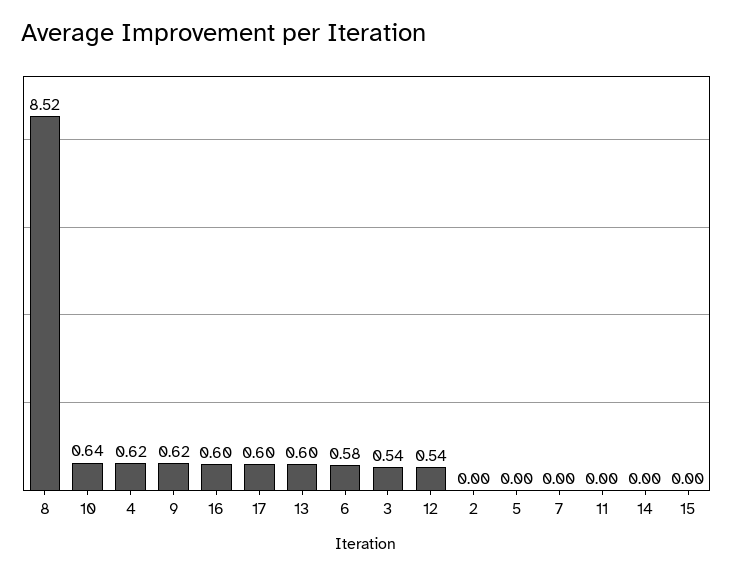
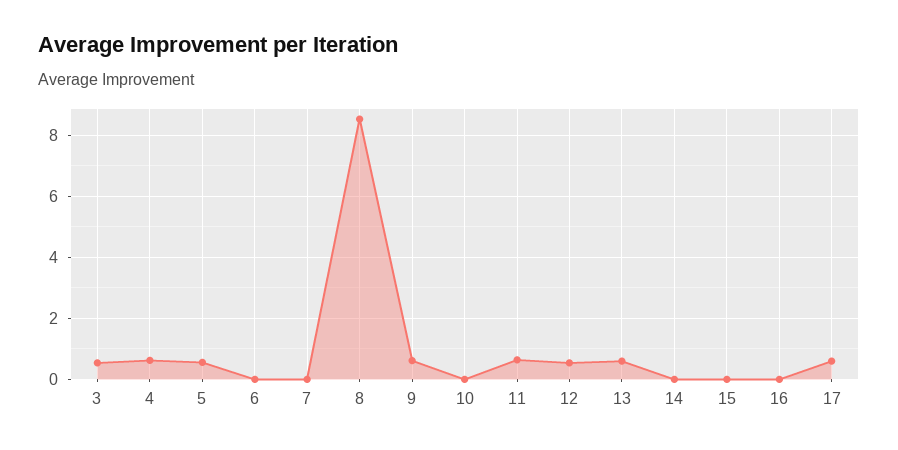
10: 0.64 -> 0
16: 0.6 -> 0
6: 0.58 -> 0
2: 0 -> none
5: 0 -> 0.6
11: 0 -> 0.6

